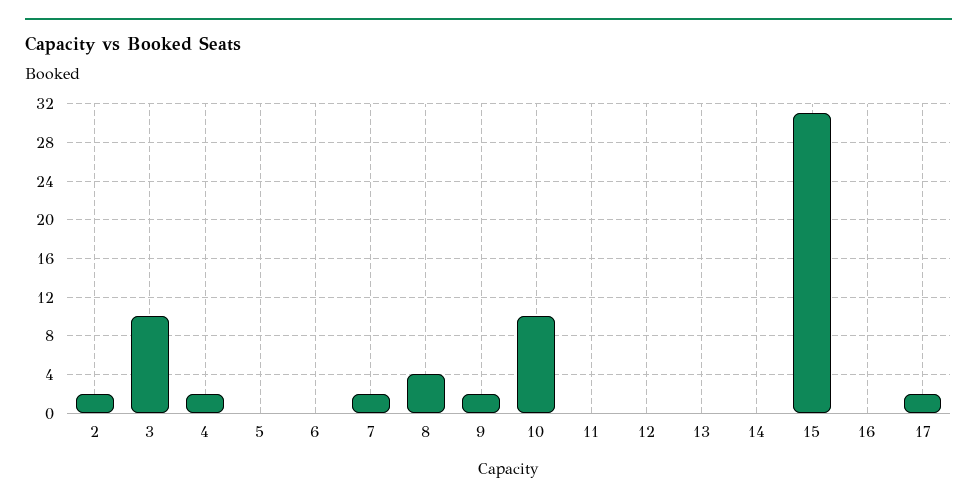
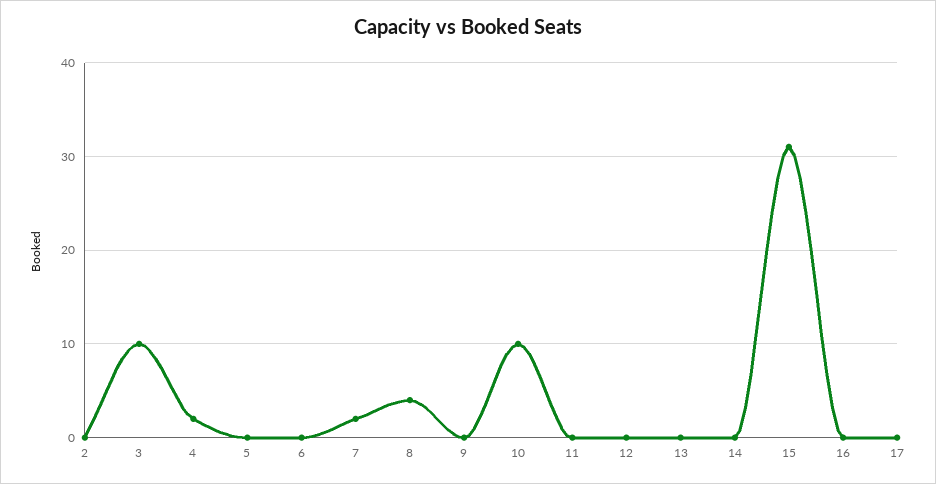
2: 2 -> 0
9: 2 -> 0
17: 2 -> 0

